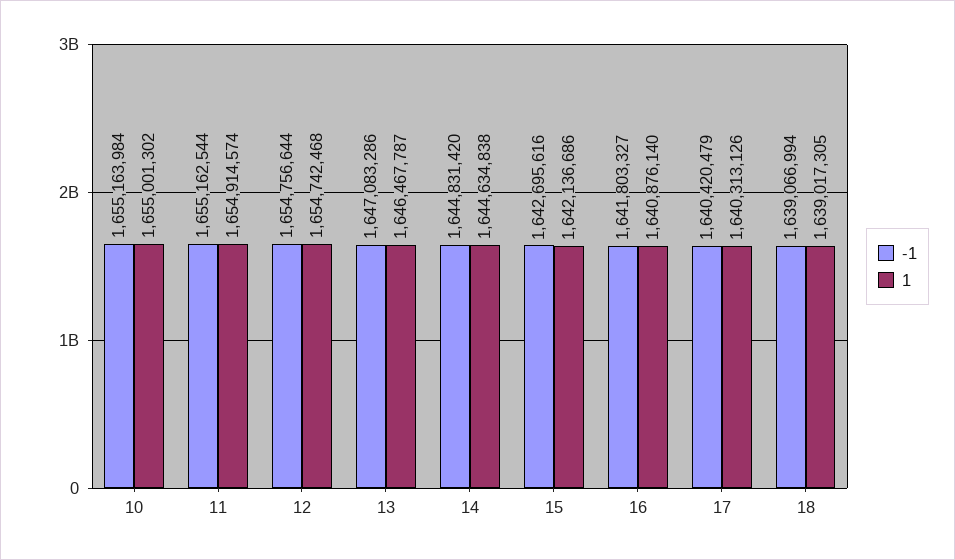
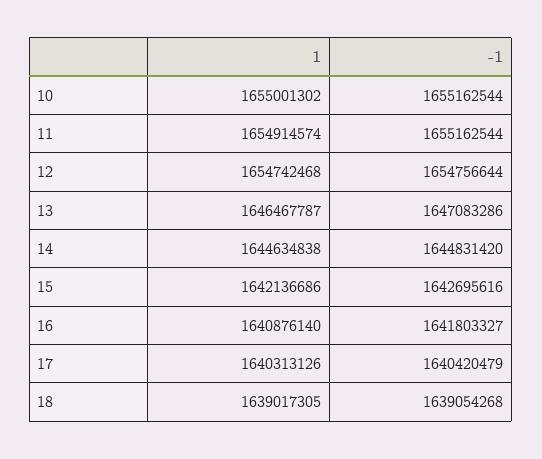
-1, 10: 1655163984 -> 1655162544
-1, 18: 1639066994 -> 1639054268

